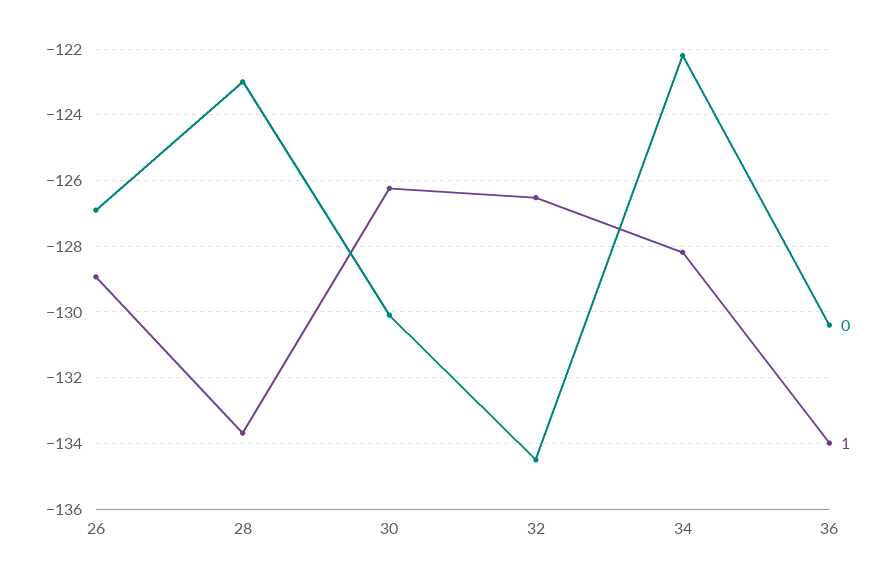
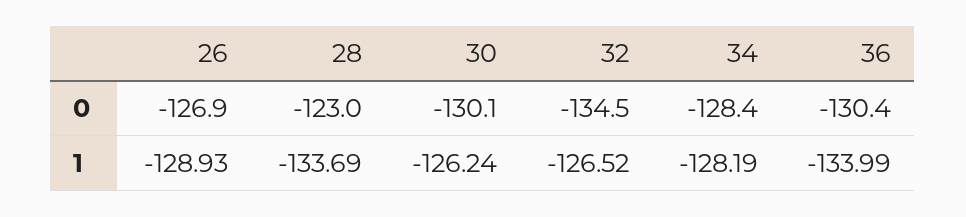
0, 34: -122.2 -> -128.4

